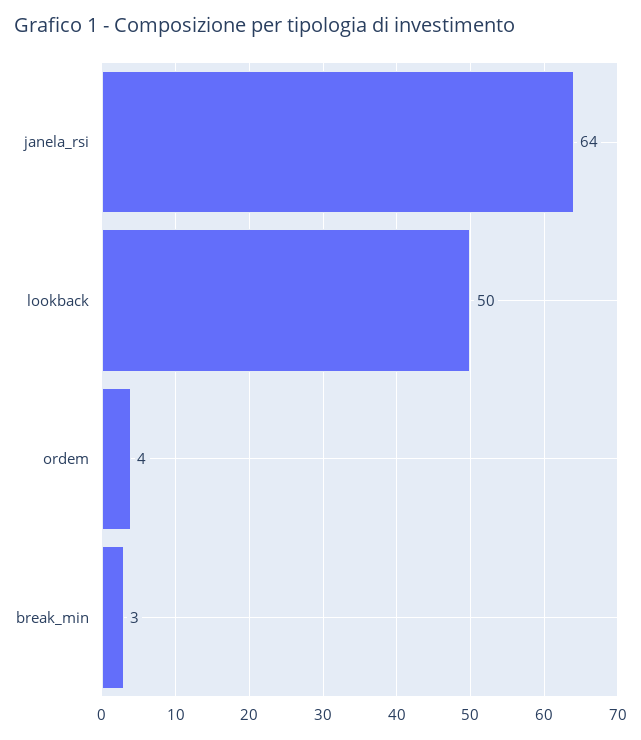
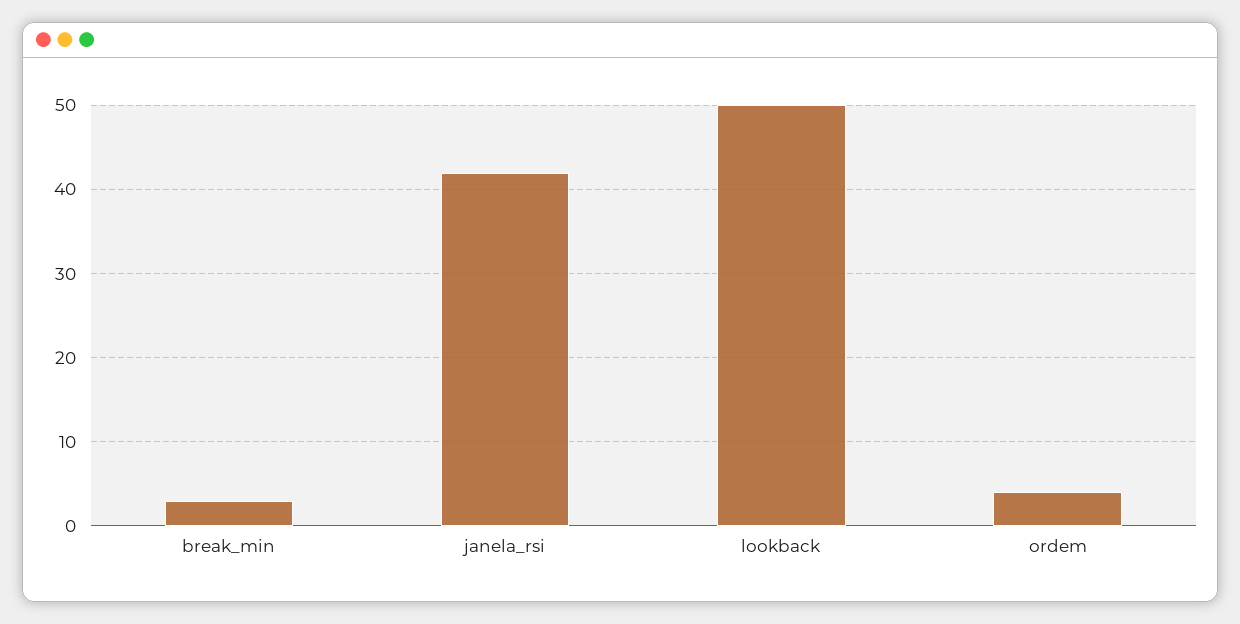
janela_rsi: 64 -> 42

